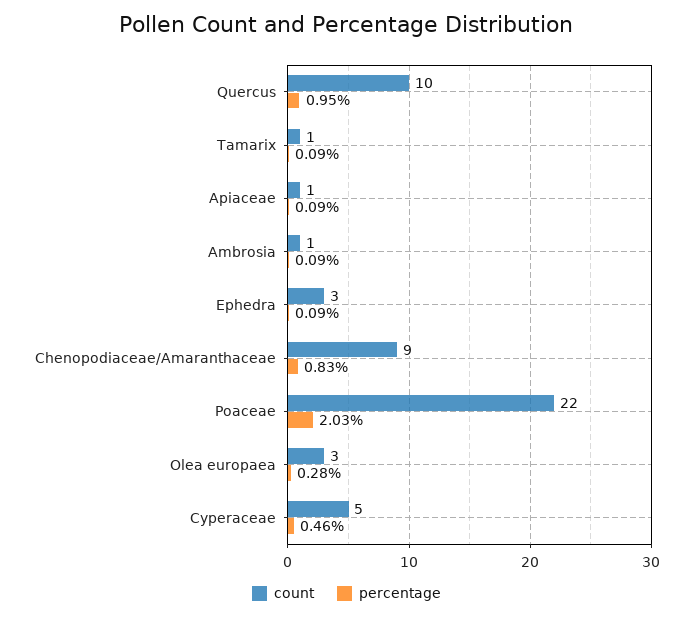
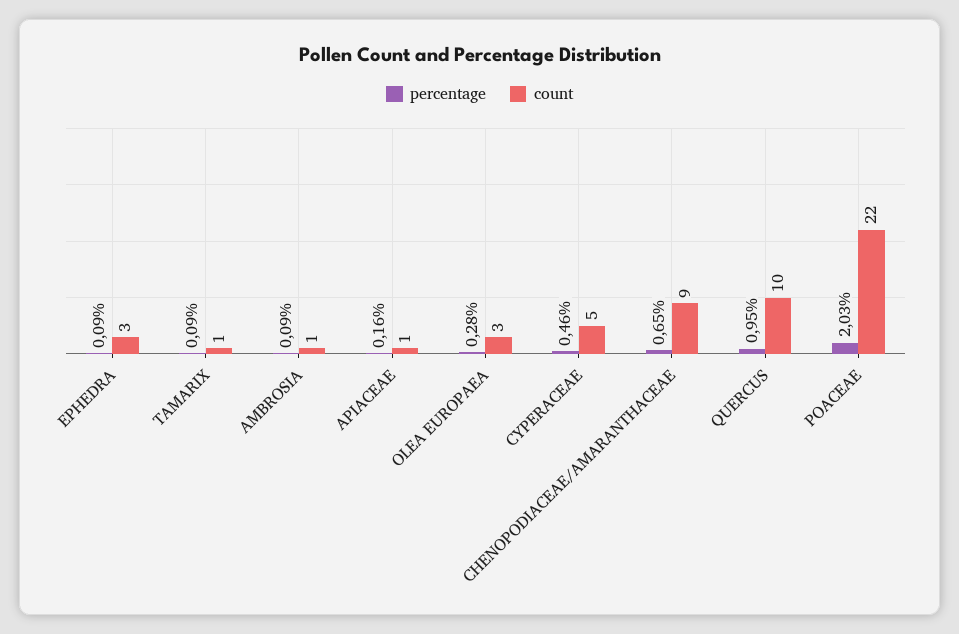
percentage, Apiaceae: 0.09 -> 0.16
percentage, Chenopodiaceae/Amaranthaceae: 0.83 -> 0.65

